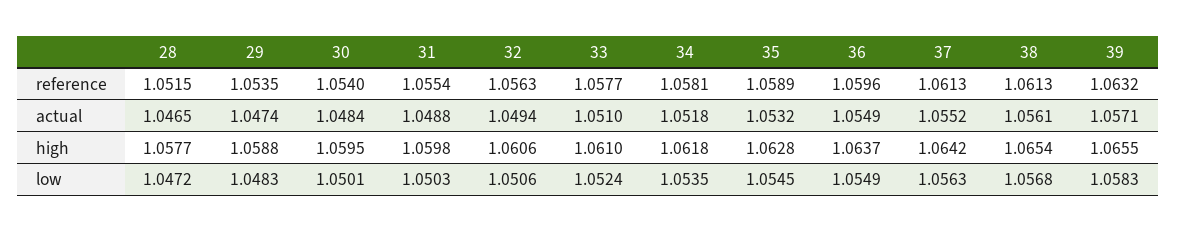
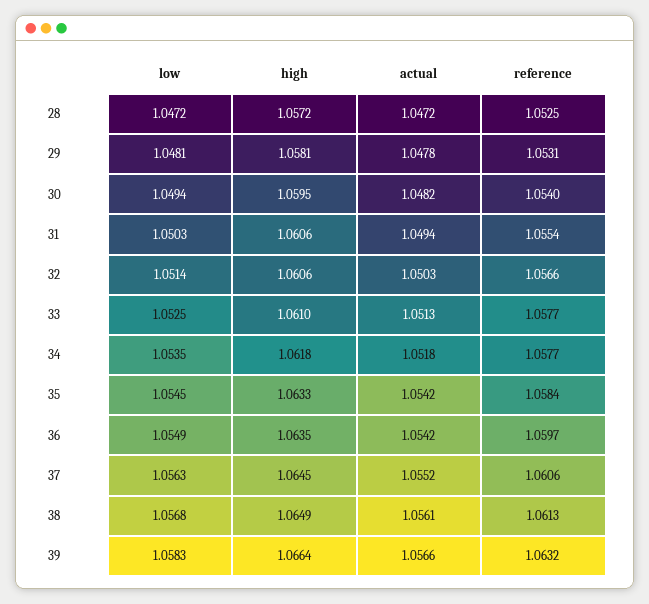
28, reference: 1.0515 -> 1.0525
29, reference: 1.0535 -> 1.0531
32, reference: 1.0563 -> 1.0566
34, reference: 1.0581 -> 1.0577
35, reference: 1.0589 -> 1.0584
36, reference: 1.0596 -> 1.0597
37, reference: 1.0613 -> 1.0606
28, actual: 1.0465 -> 1.0472
29, actual: 1.0474 -> 1.0478
30, actual: 1.0484 -> 1.0482
31, actual: 1.0488 -> 1.0494
32, actual: 1.0494 -> 1.0503
33, actual: 1.051 -> 1.0513
35, actual: 1.0532 -> 1.0542
36, actual: 1.0549 -> 1.0542
39, actual: 1.0571 -> 1.0566
28, high: 1.0577 -> 1.0572
29, high: 1.0588 -> 1.0581
31, high: 1.0598 -> 1.0606
35, high: 1.0628 -> 1.0633
36, high: 1.0637 -> 1.0635
37, high: 1.0642 -> 1.0645
38, high: 1.0654 -> 1.0649
39, high: 1.0655 -> 1.0664
29, low: 1.0483 -> 1.0481
30, low: 1.0501 -> 1.0494
32, low: 1.0506 -> 1.0514
33, low: 1.0524 -> 1.0525

